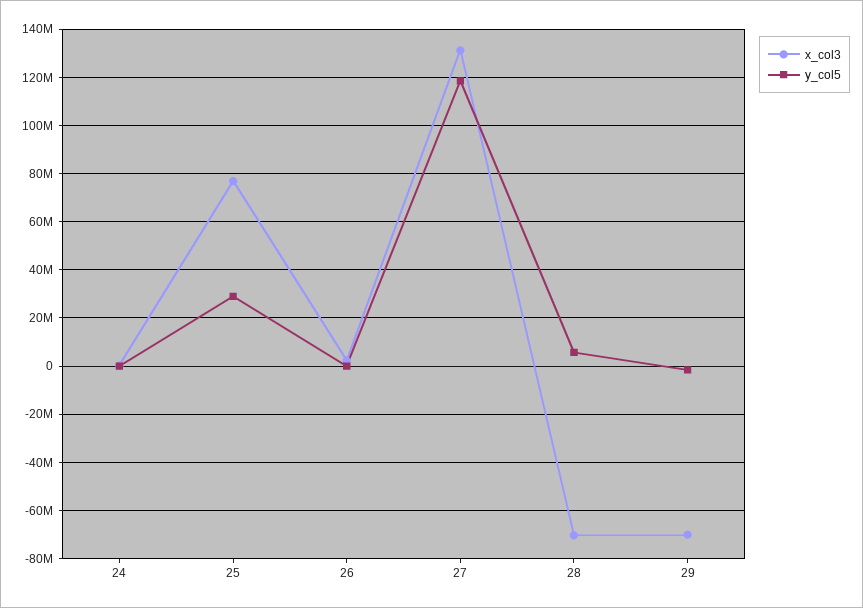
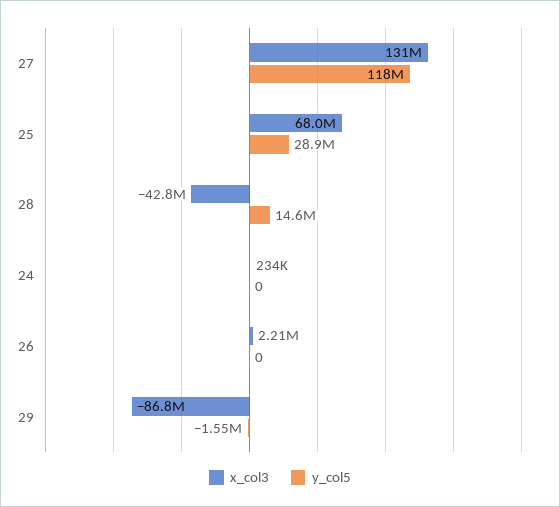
x_col3, 25: 77500000 -> 68000000
x_col3, 28: -70000000 -> -42800000
y_col5, 28: 5000000 -> 14600000
x_col3, 29: -70000000 -> -86800000

